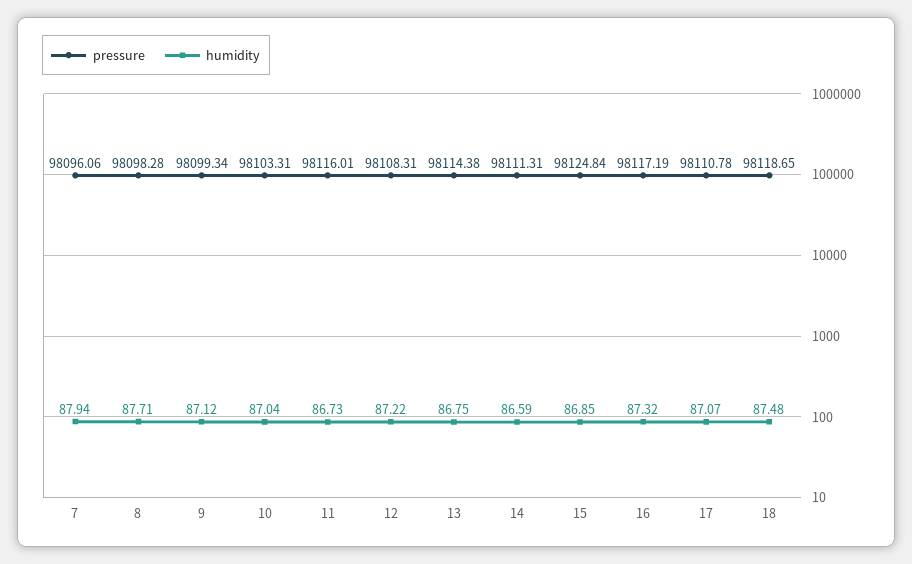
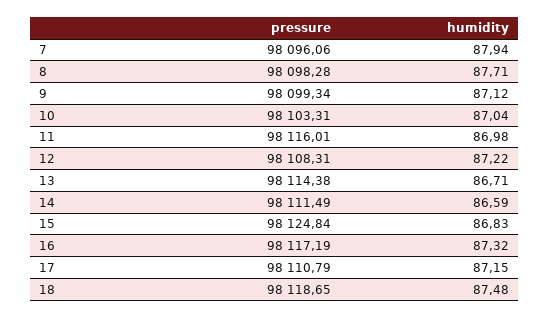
humidity, 11: 86.73 -> 86.98
humidity, 13: 86.75 -> 86.71
pressure, 14: 98111.31 -> 98111.49
humidity, 15: 86.85 -> 86.83
pressure, 17: 98110.78 -> 98110.79
humidity, 17: 87.07 -> 87.15

